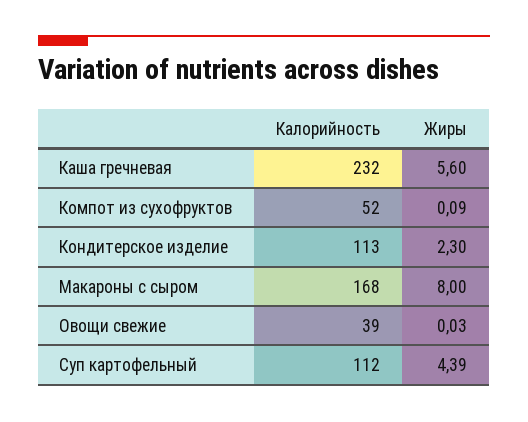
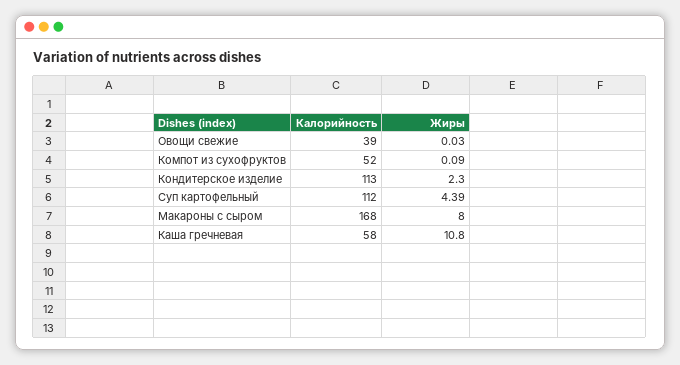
Калорийность, Каша гречневая: 232 -> 58
Жиры, Каша гречневая: 5.6 -> 10.8

